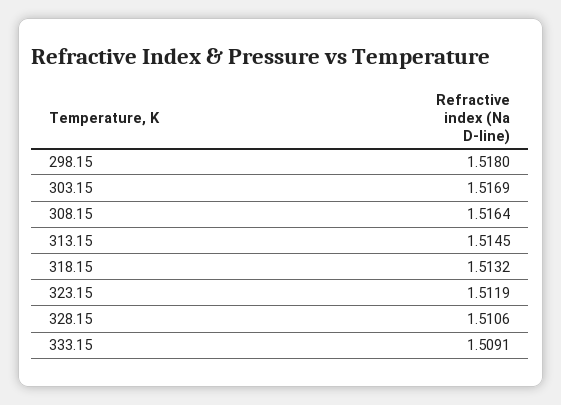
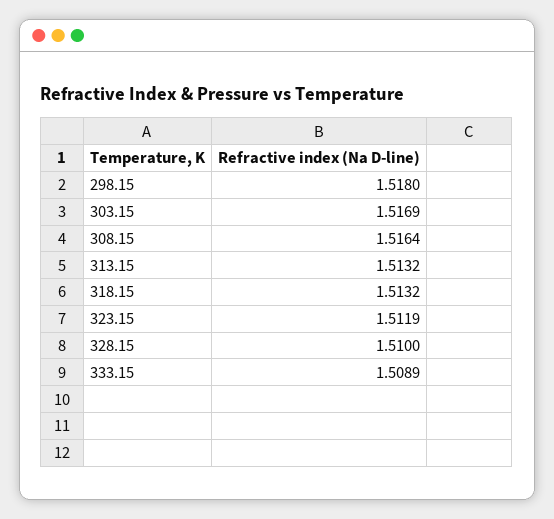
313.15: 1.5145 -> 1.5132
328.15: 1.5106 -> 1.51
333.15: 1.5091 -> 1.5089

